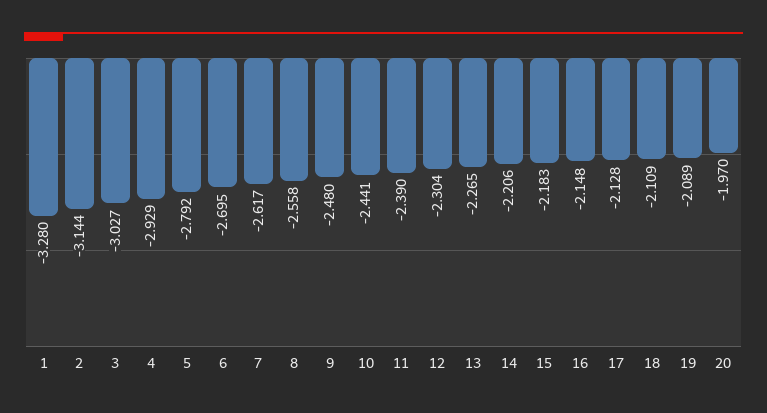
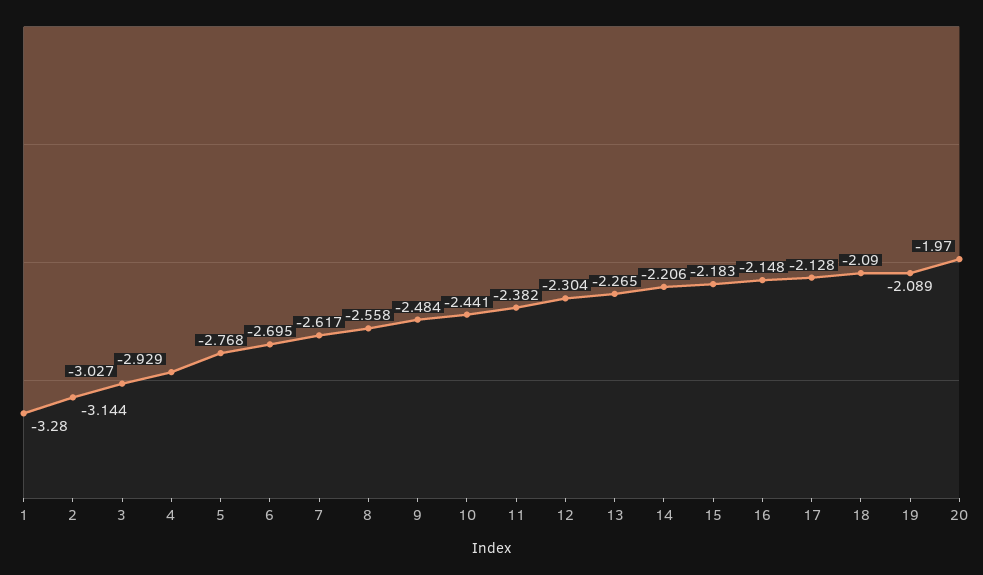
5: -2.792 -> -2.768
9: -2.48 -> -2.484
11: -2.39 -> -2.382
18: -2.109 -> -2.09

